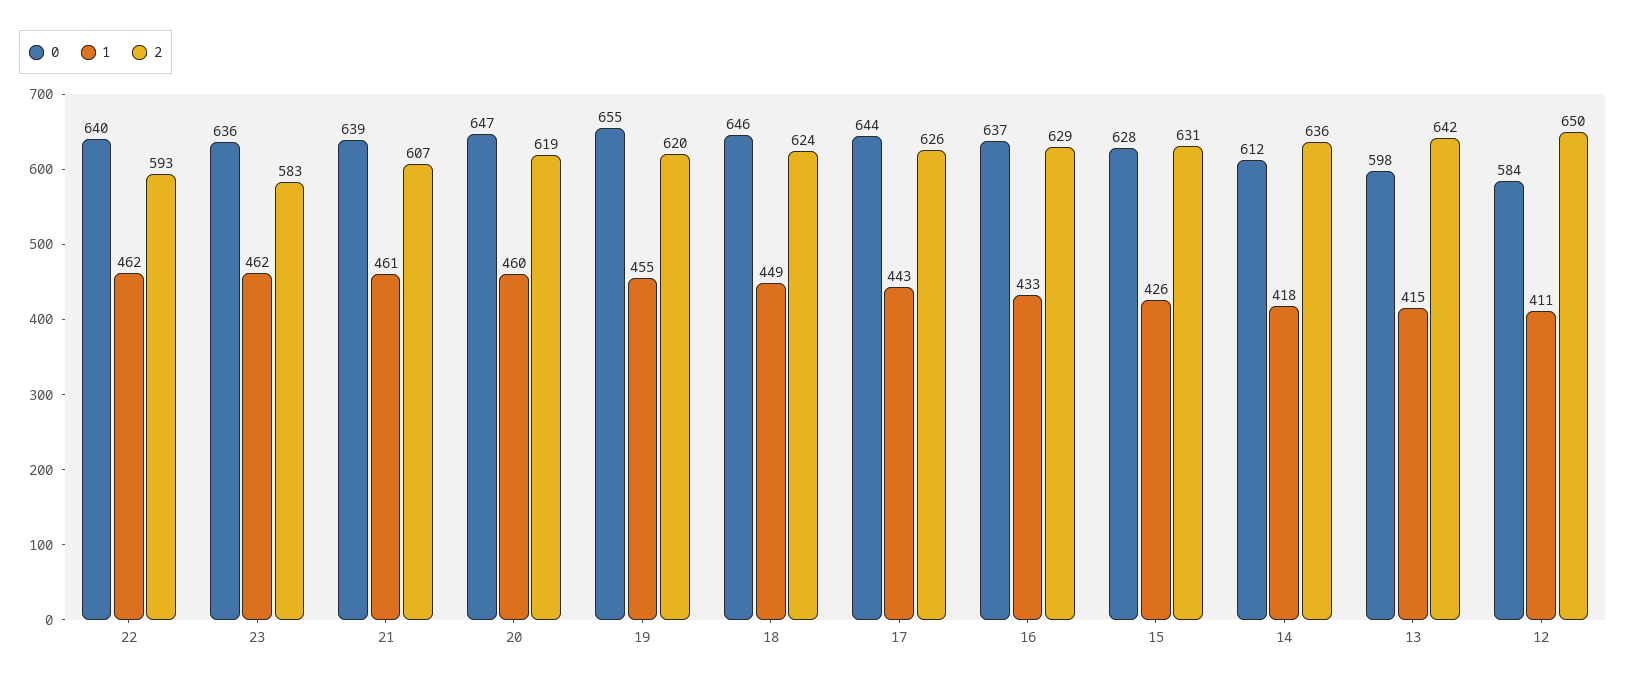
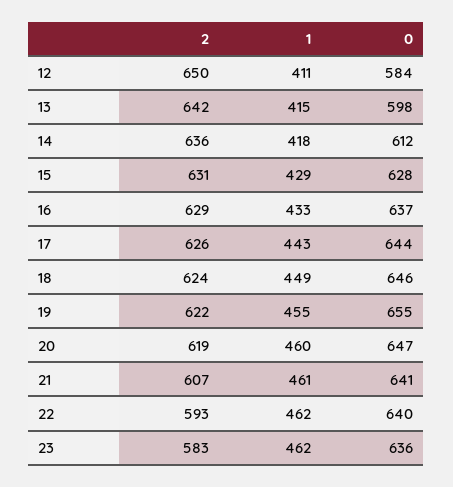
0, 21: 639 -> 641
2, 19: 620 -> 622
1, 15: 426 -> 429

